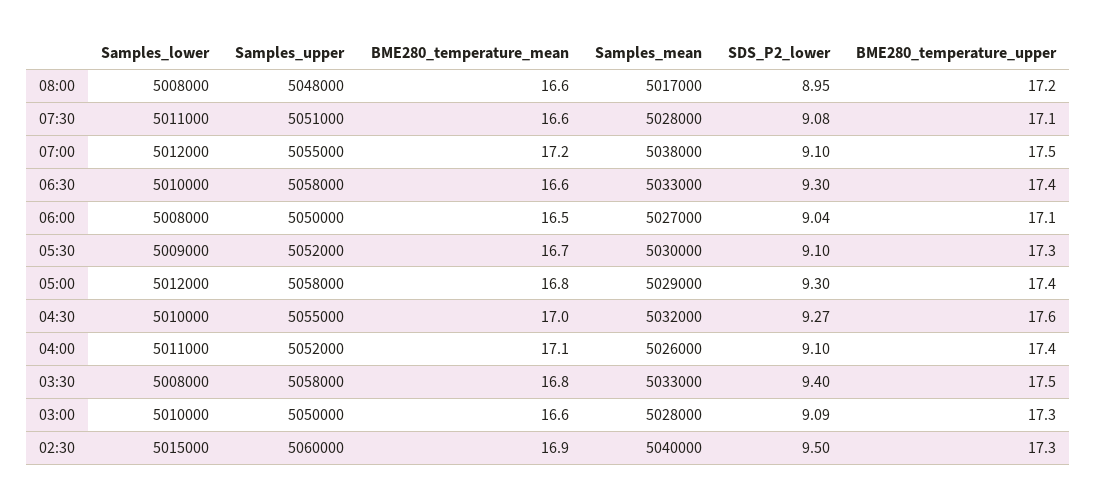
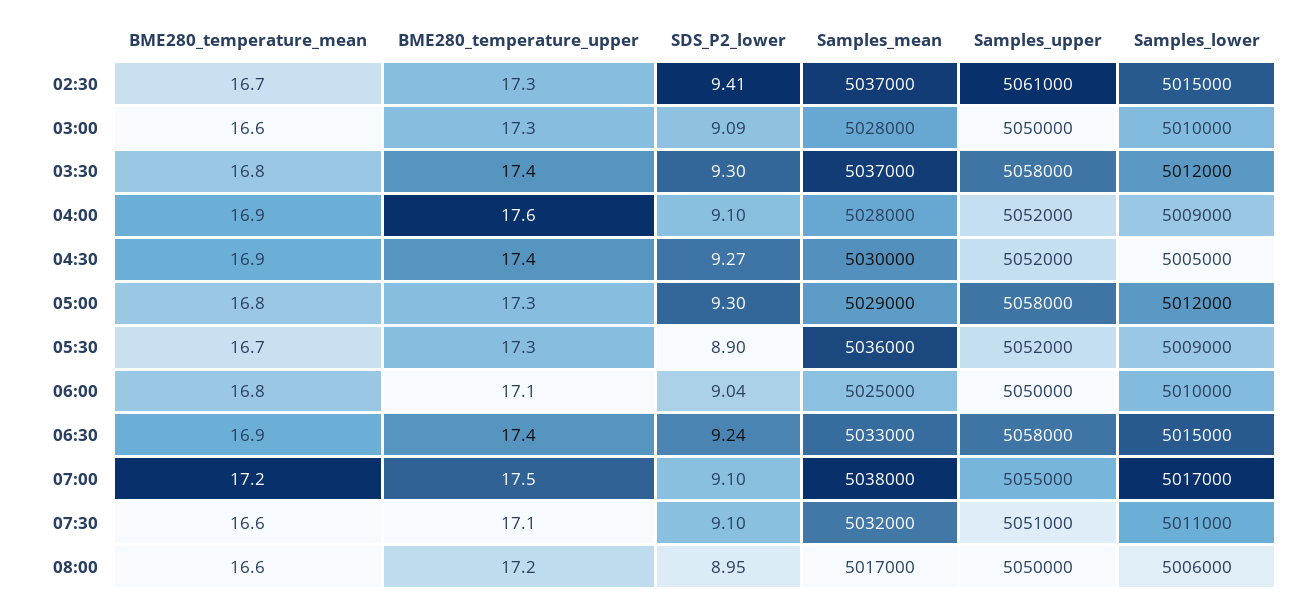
Samples_lower, 08:00: 5008000 -> 5006000
Samples_upper, 08:00: 5048000 -> 5050000
Samples_mean, 07:30: 5028000 -> 5032000
SDS_P2_lower, 07:30: 9.08 -> 9.1
Samples_lower, 07:00: 5012000 -> 5017000
Samples_lower, 06:30: 5010000 -> 5015000
BME280_temperature_mean, 06:30: 16.6 -> 16.9
SDS_P2_lower, 06:30: 9.3 -> 9.24
Samples_lower, 06:00: 5008000 -> 5010000
BME280_temperature_mean, 06:00: 16.5 -> 16.8
Samples_mean, 06:00: 5027000 -> 5025000
Samples_mean, 05:30: 5030000 -> 5036000
SDS_P2_lower, 05:30: 9.1 -> 8.9
BME280_temperature_upper, 05:00: 17.4 -> 17.3
Samples_lower, 04:30: 5010000 -> 5005000
Samples_upper, 04:30: 5055000 -> 5052000
BME280_temperature_mean, 04:30: 17 -> 16.9
Samples_mean, 04:30: 5032000 -> 5030000
BME280_temperature_upper, 04:30: 17.6 -> 17.4
Samples_lower, 04:00: 5011000 -> 5009000
BME280_temperature_mean, 04:00: 17.1 -> 16.9
Samples_mean, 04:00: 5026000 -> 5028000
BME280_temperature_upper, 04:00: 17.4 -> 17.6
Samples_lower, 03:30: 5008000 -> 5012000
Samples_mean, 03:30: 5033000 -> 5037000
SDS_P2_lower, 03:30: 9.4 -> 9.3
BME280_temperature_upper, 03:30: 17.5 -> 17.4
Samples_upper, 02:30: 5060000 -> 5061000
BME280_temperature_mean, 02:30: 16.9 -> 16.7
Samples_mean, 02:30: 5040000 -> 5037000
SDS_P2_lower, 02:30: 9.5 -> 9.41

